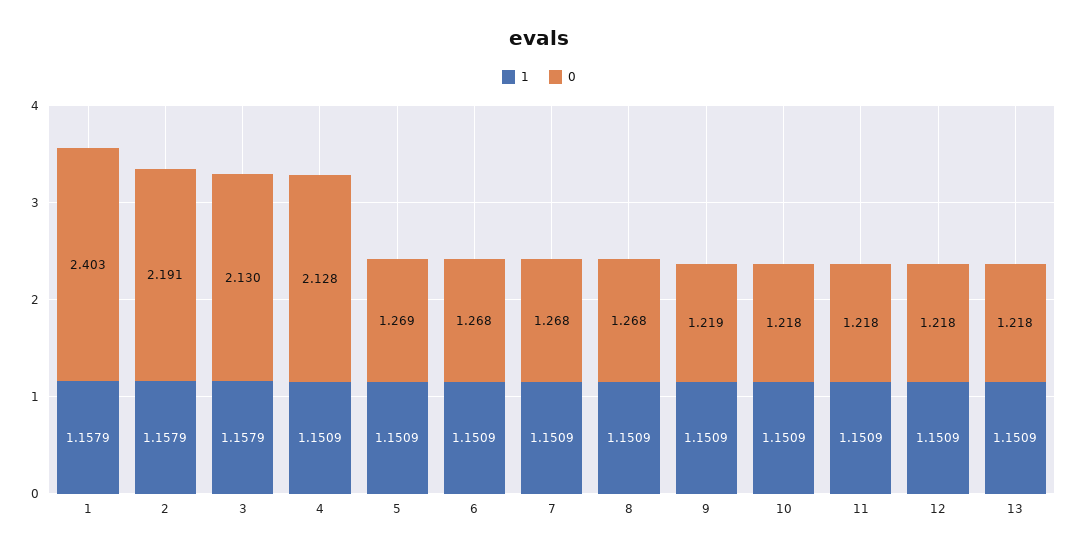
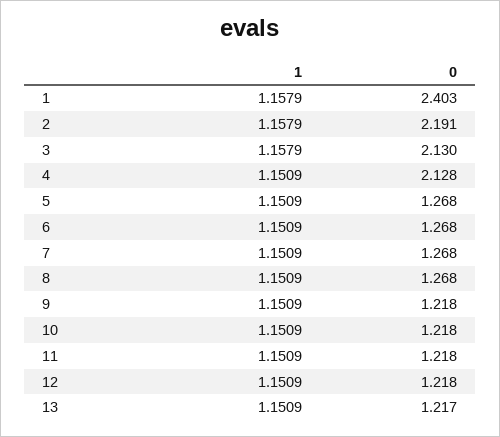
0, 5: 1.269 -> 1.268
0, 9: 1.219 -> 1.218
0, 13: 1.218 -> 1.217

